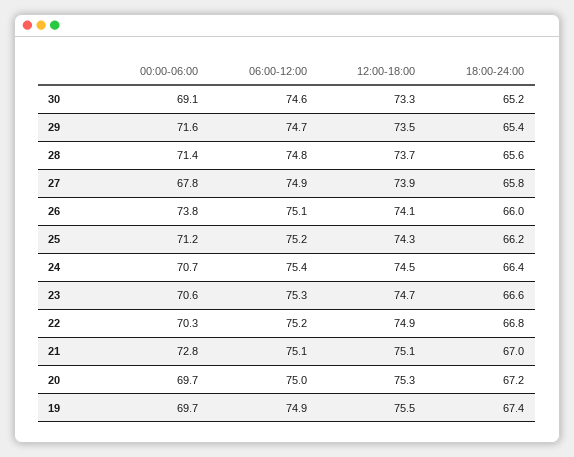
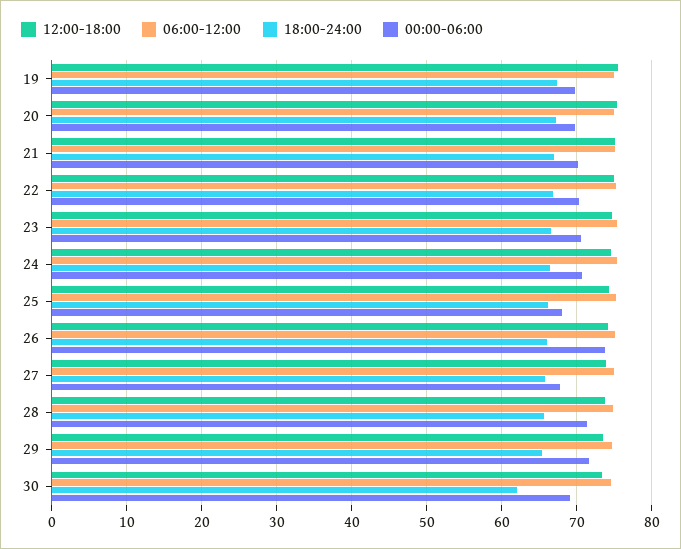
18:00-24:00, 30: 65.2 -> 62
00:00-06:00, 25: 71.2 -> 68
00:00-06:00, 21: 72.8 -> 70

